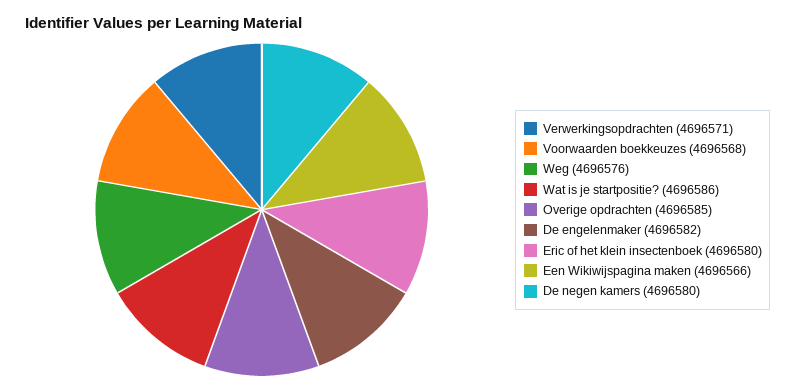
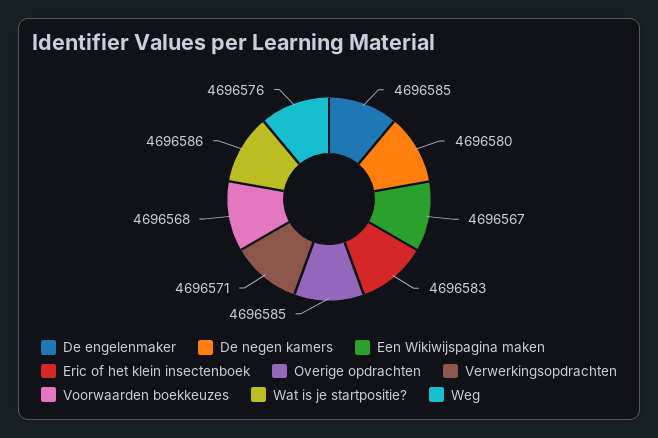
De engelenmaker: 4696582 -> 4696585
Eric of het klein insectenboek: 4696580 -> 4696583
Een Wikiwijspagina maken: 4696566 -> 4696567

